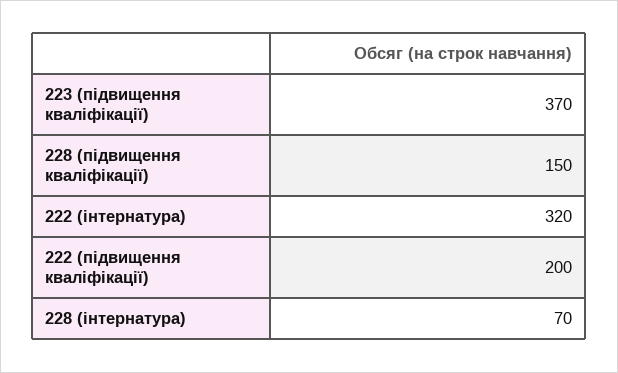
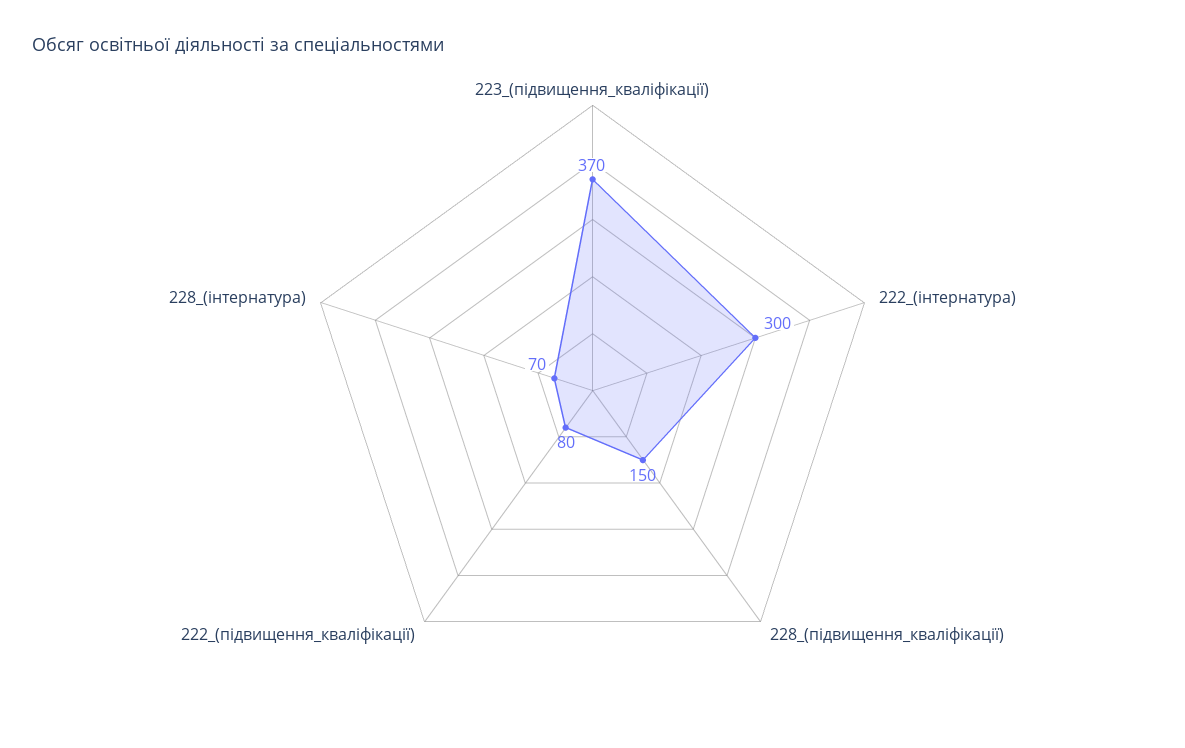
222 (інтернатура): 320 -> 300
222 (підвищення кваліфікації): 200 -> 80

